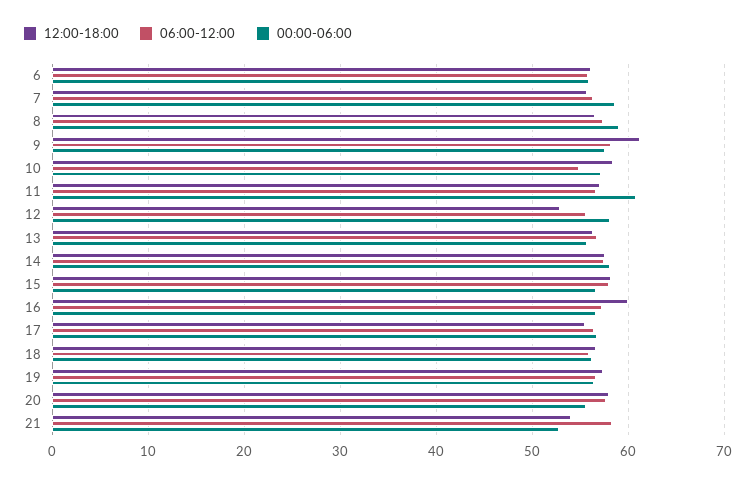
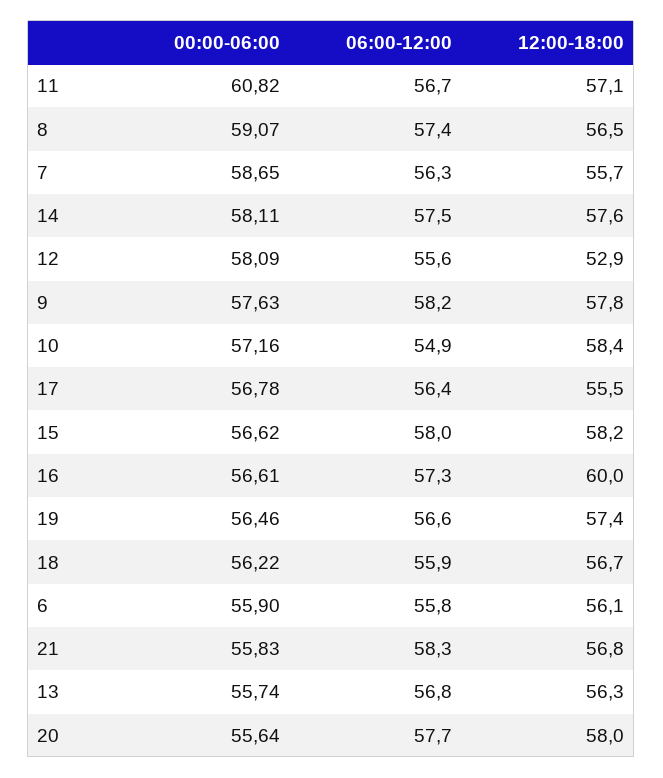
12:00-18:00, 9: 61 -> 57.8
12:00-18:00, 21: 54 -> 56.8
00:00-06:00, 21: 53 -> 55.83

